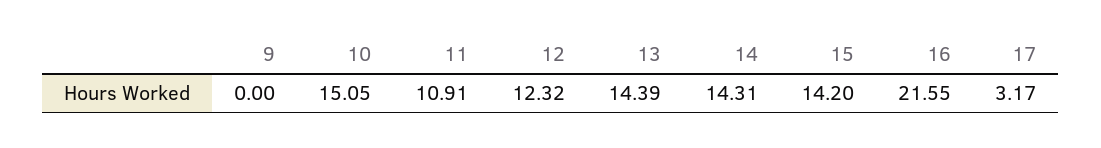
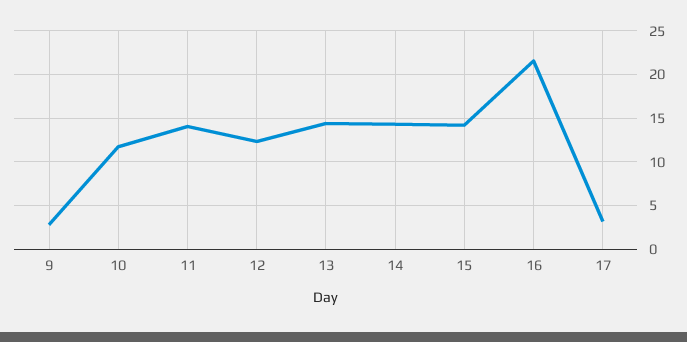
9: 0 -> 3
10: 15.05 -> 12
11: 10.91 -> 14

